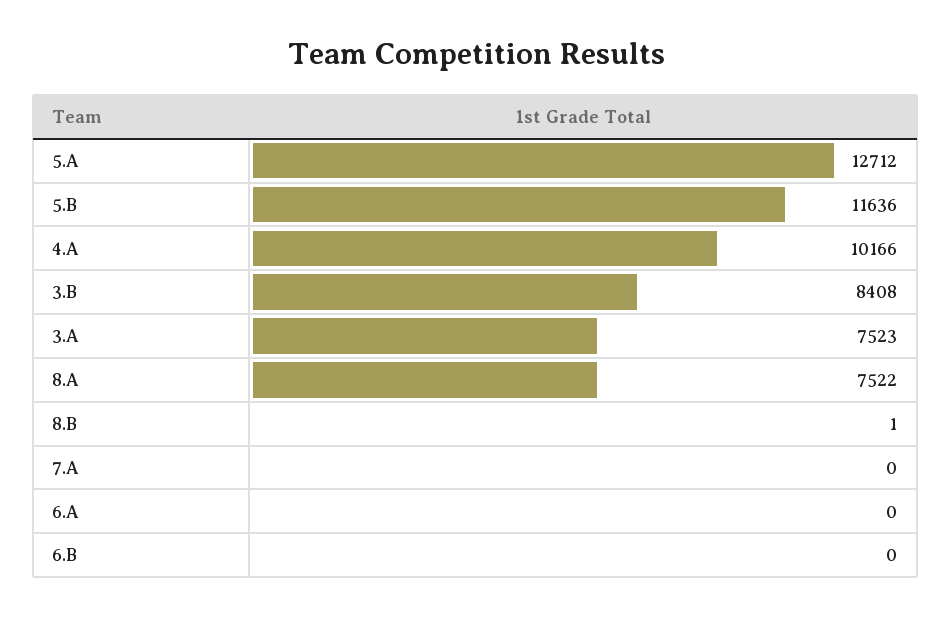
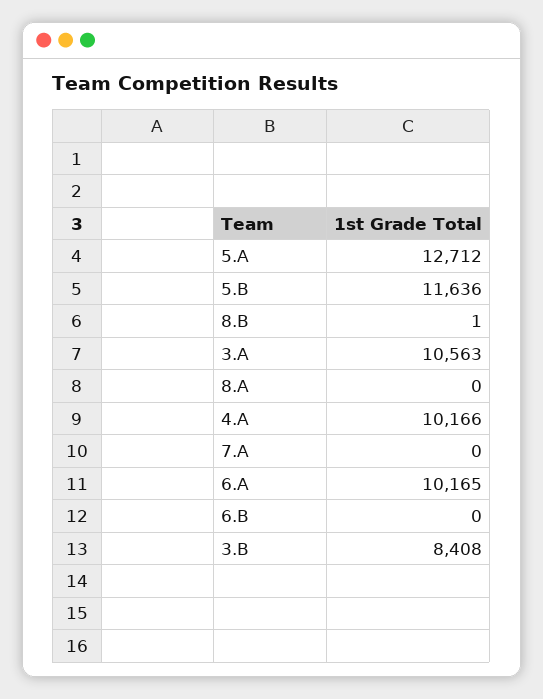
3.A: 7523 -> 10563
8.A: 7522 -> 0
6.A: 0 -> 10165

